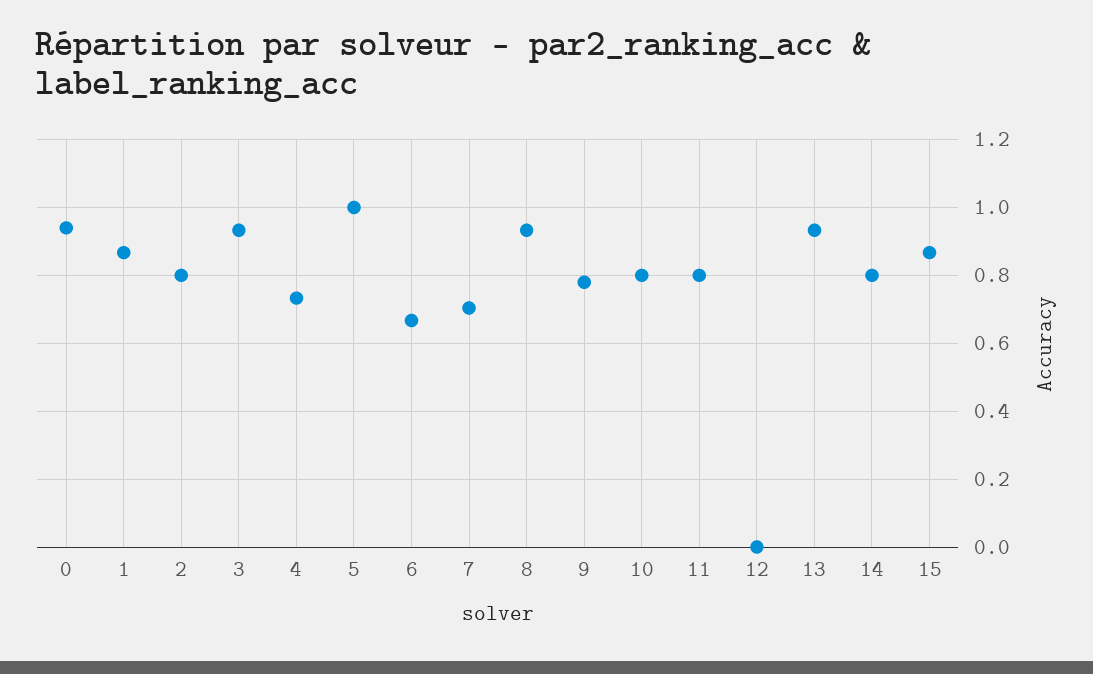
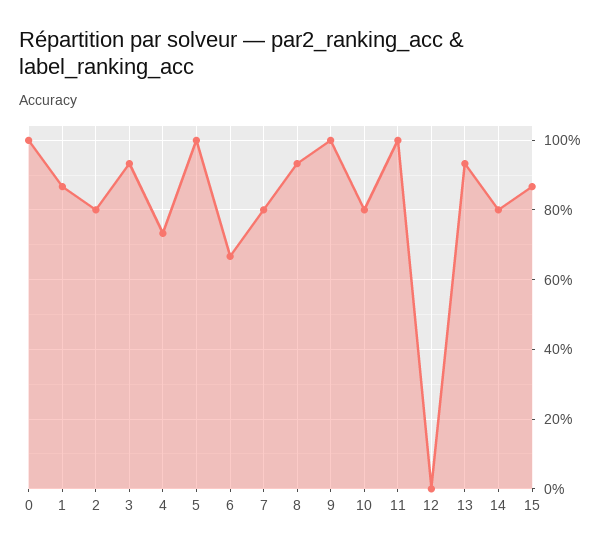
0: 0.94 -> 1
7: 0.7 -> 0.8
9: 0.78 -> 1
11: 0.8 -> 1

